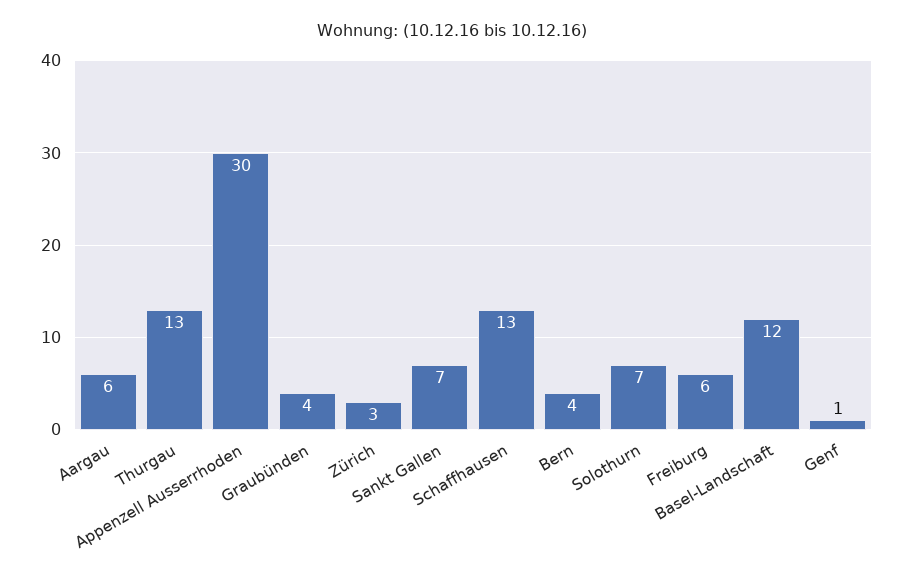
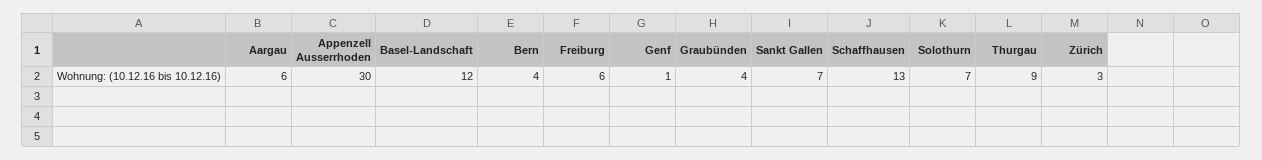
Thurgau: 13 -> 9

